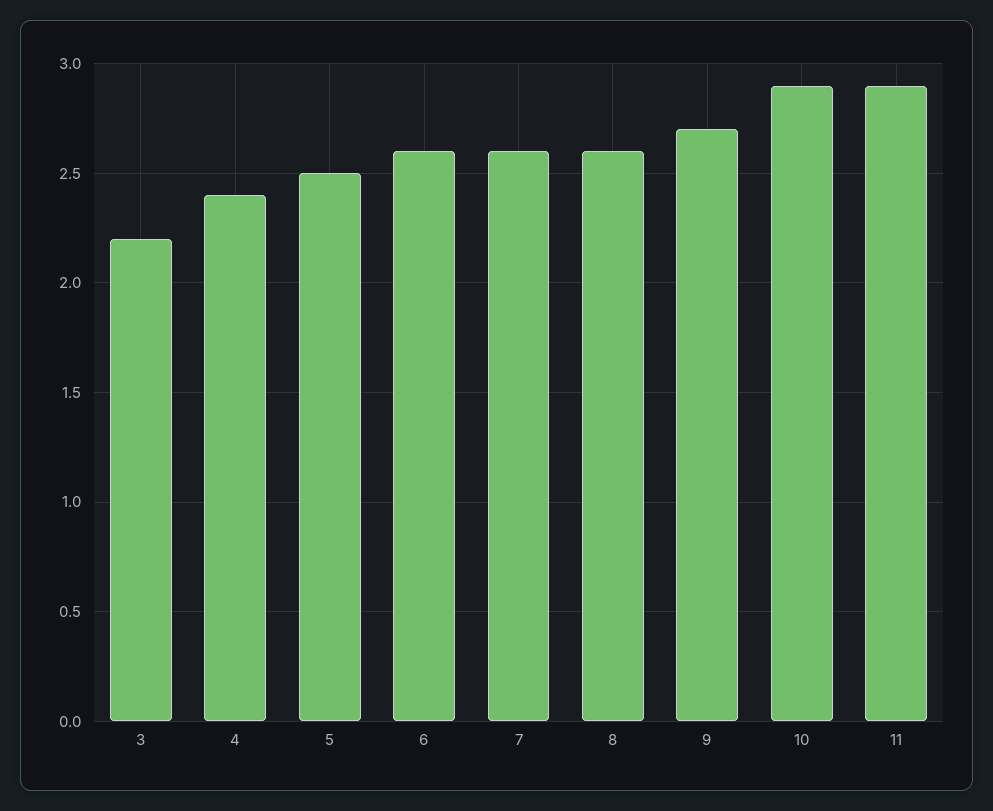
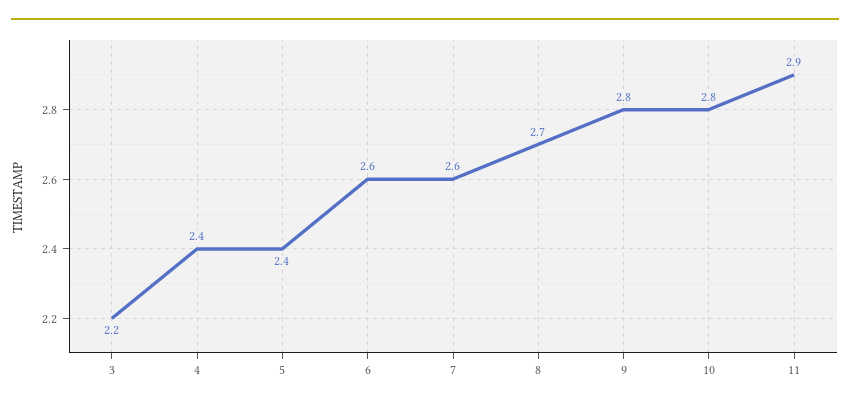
5: 2.5 -> 2.4
8: 2.6 -> 2.7
9: 2.7 -> 2.8
10: 2.9 -> 2.8

